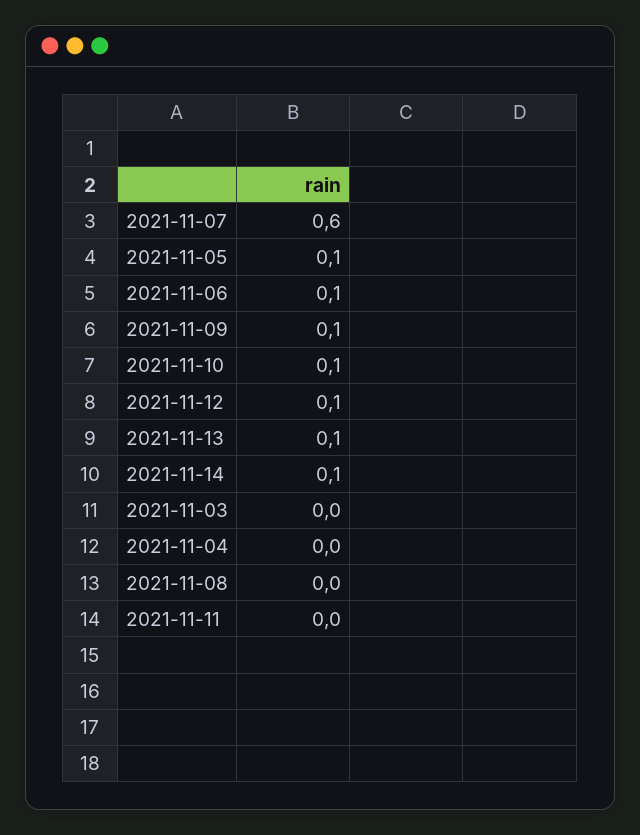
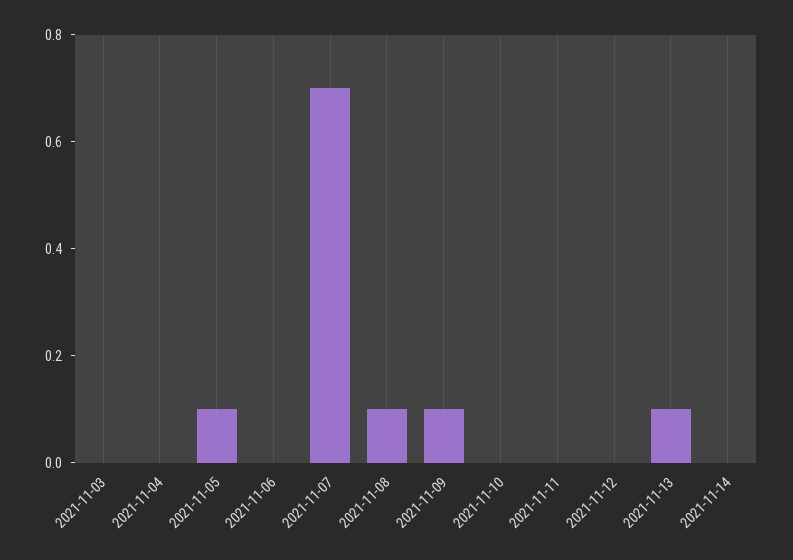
2021-11-07: 0.6 -> 0.7
2021-11-06: 0.1 -> 0
2021-11-10: 0.1 -> 0
2021-11-12: 0.1 -> 0
2021-11-14: 0.1 -> 0
2021-11-08: 0 -> 0.1

